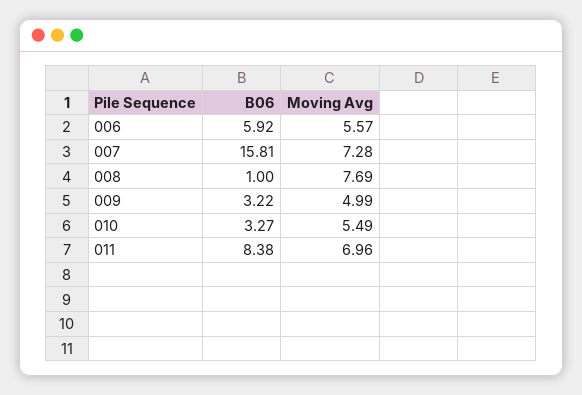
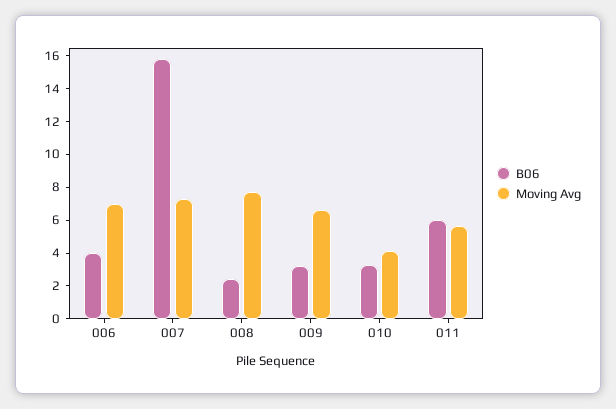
B06, 006: 5.92 -> 4
Moving Avg, 006: 5.57 -> 7
B06, 008: 1 -> 2.5
Moving Avg, 009: 4.99 -> 6.5
Moving Avg, 010: 5.49 -> 4
B06, 011: 8.38 -> 6
Moving Avg, 011: 6.96 -> 5.5

